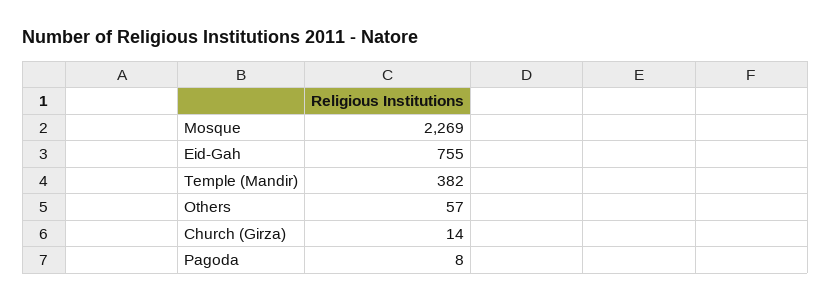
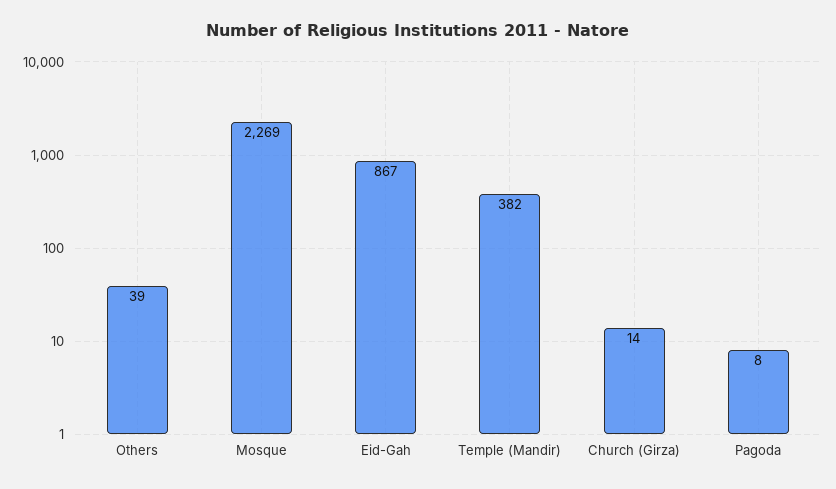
Eid-Gah: 755 -> 867
Others: 57 -> 39

